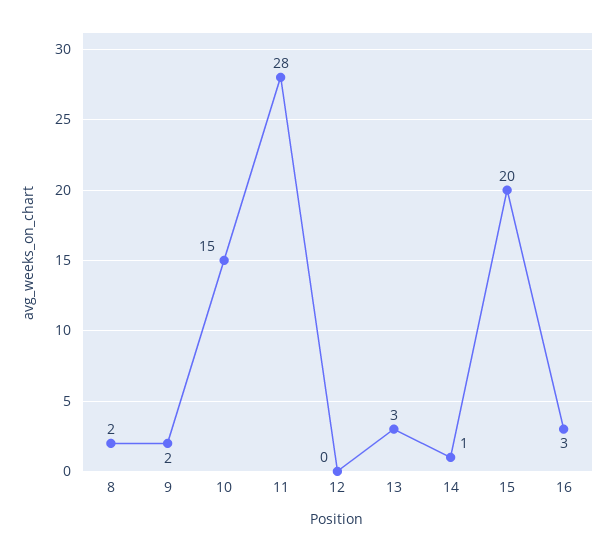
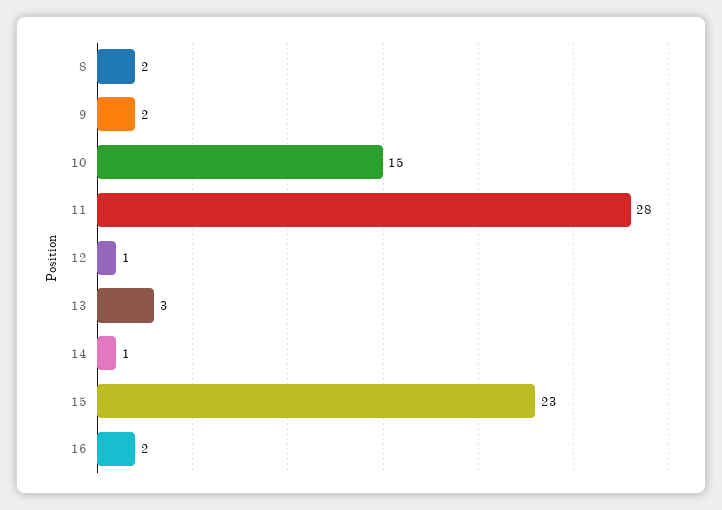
12: 0 -> 1
15: 20 -> 23
16: 3 -> 2

